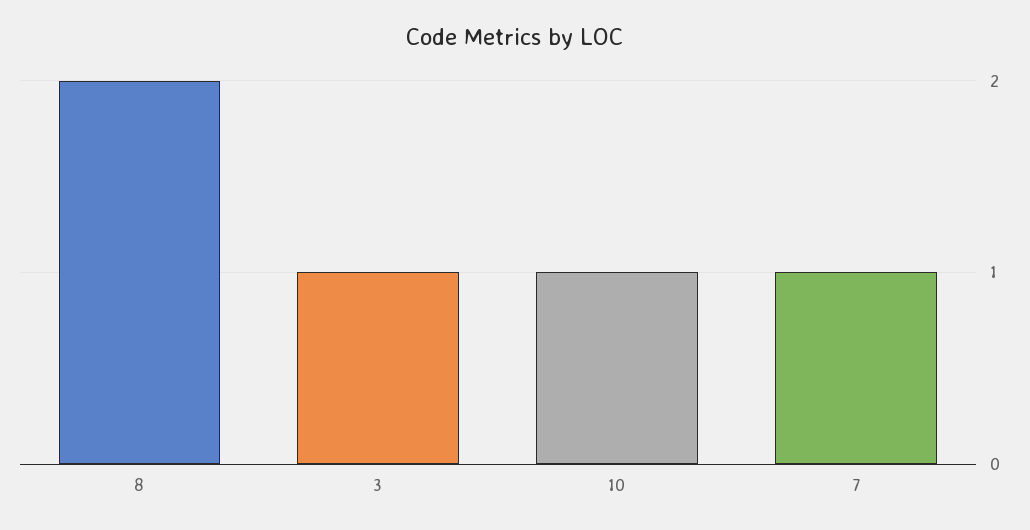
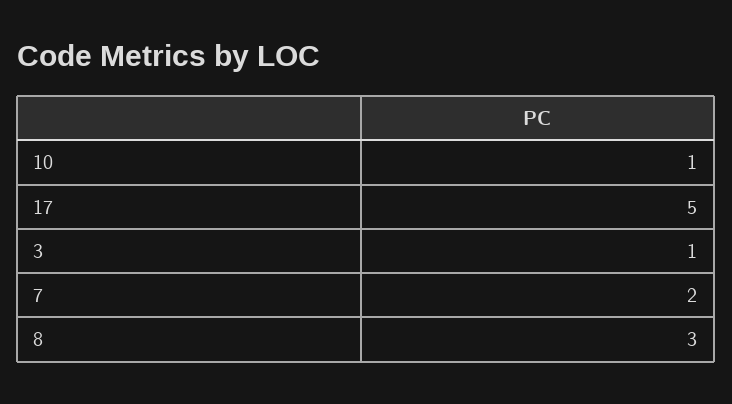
8: 2 -> 3
7: 1 -> 2
17: none -> 5

